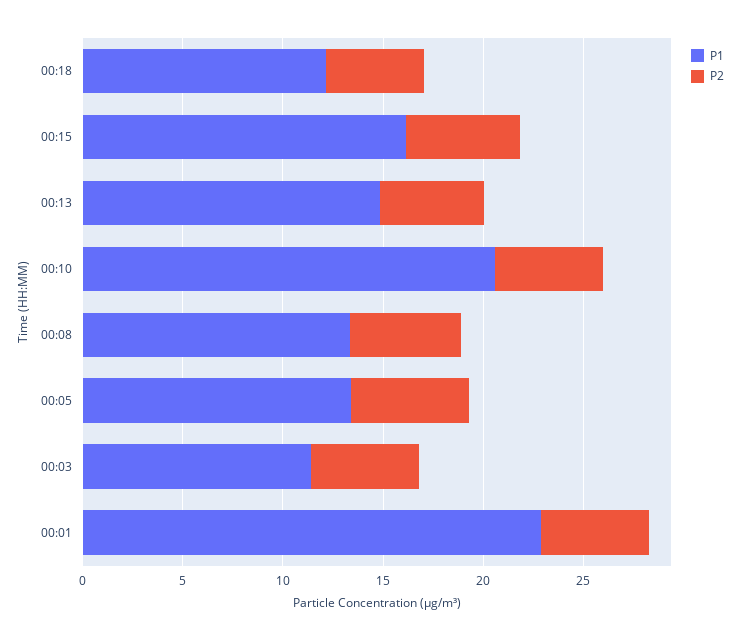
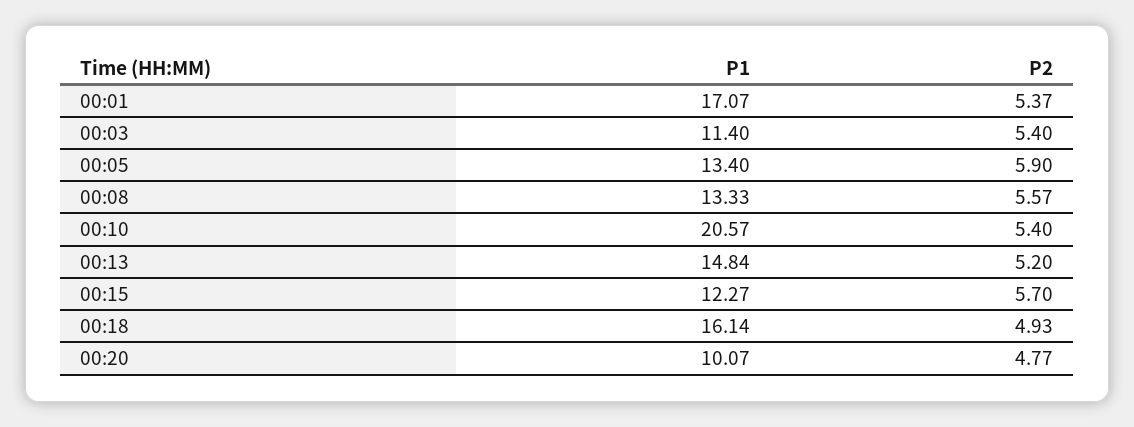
P1, 00:18: 12 -> 16.14
P1, 00:15: 16 -> 12.27
P1, 00:01: 23 -> 17.07
P1, 00:20: none -> 10.07
P2, 00:20: none -> 4.77

